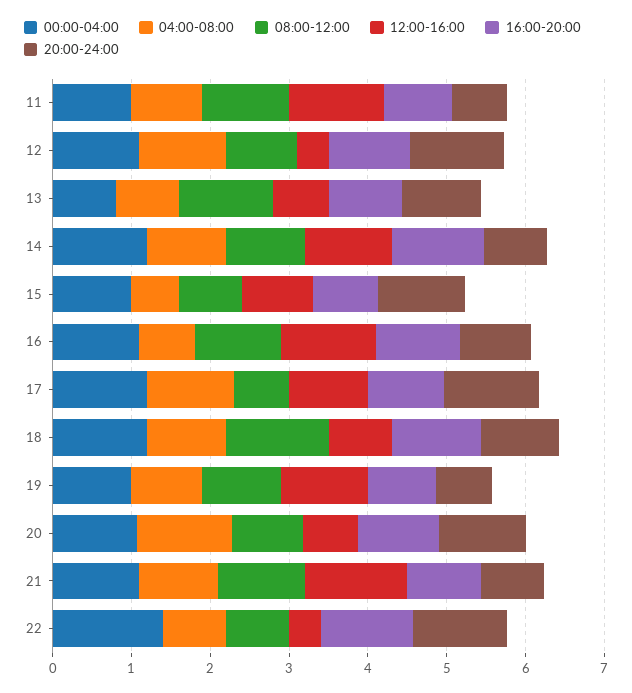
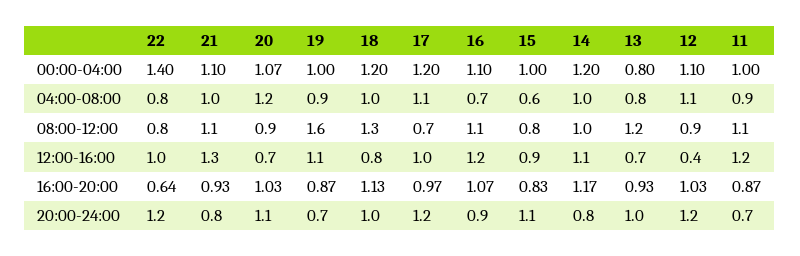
08:00-12:00, 19: 1 -> 1.6
12:00-16:00, 22: 0.4 -> 1
16:00-20:00, 22: 1.2 -> 0.64

